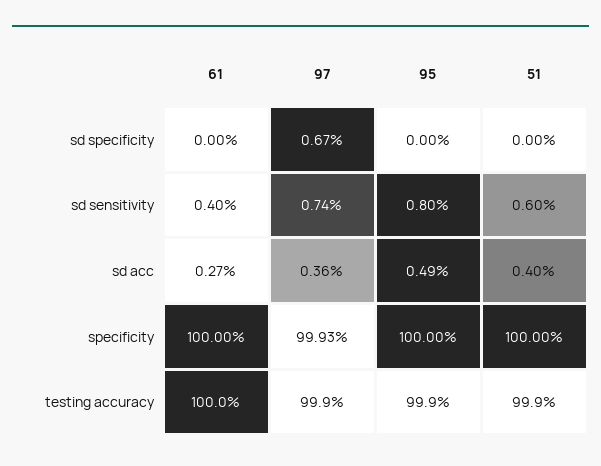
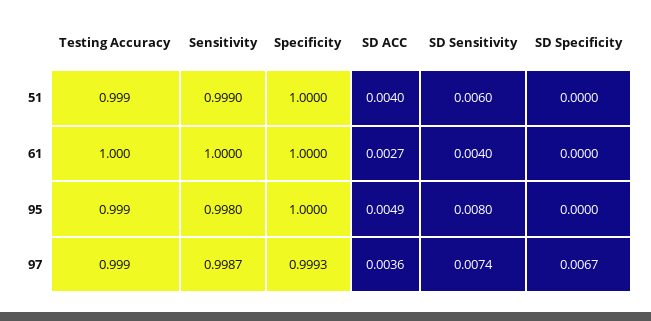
51, Sensitivity: none -> 0.999
61, Sensitivity: none -> 1
95, Sensitivity: none -> 0.998
97, Sensitivity: none -> 0.9987

